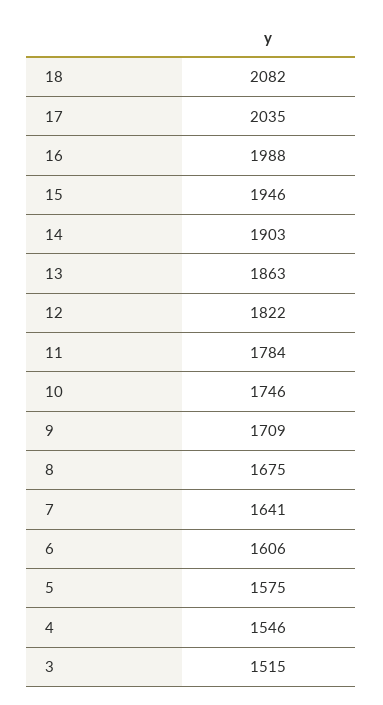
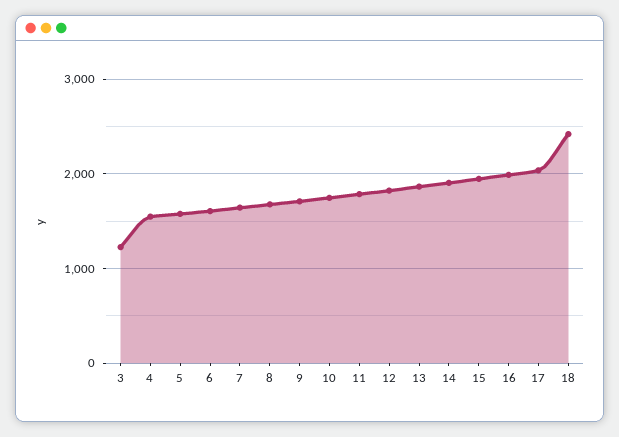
18: 2082 -> 2400
3: 1515 -> 1200

